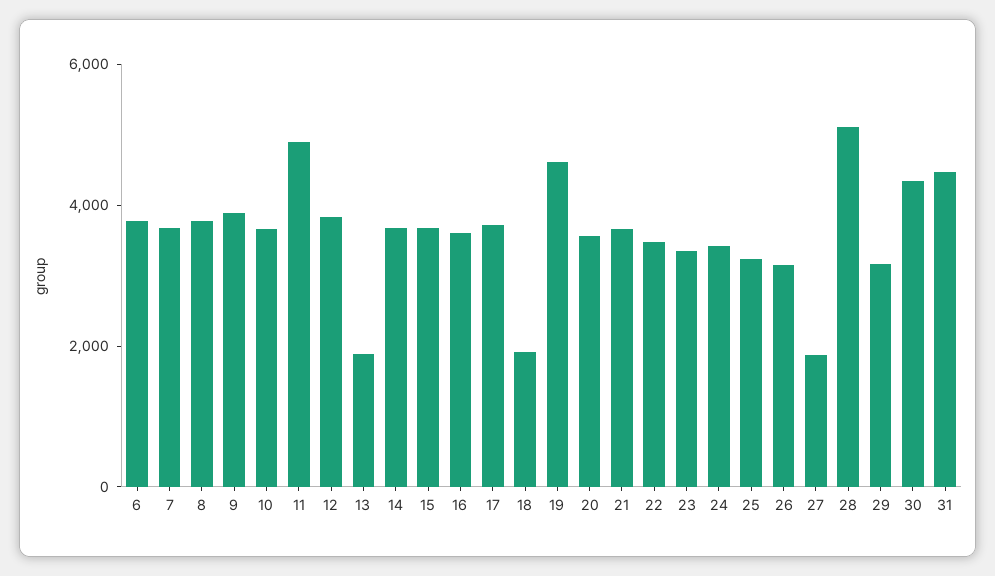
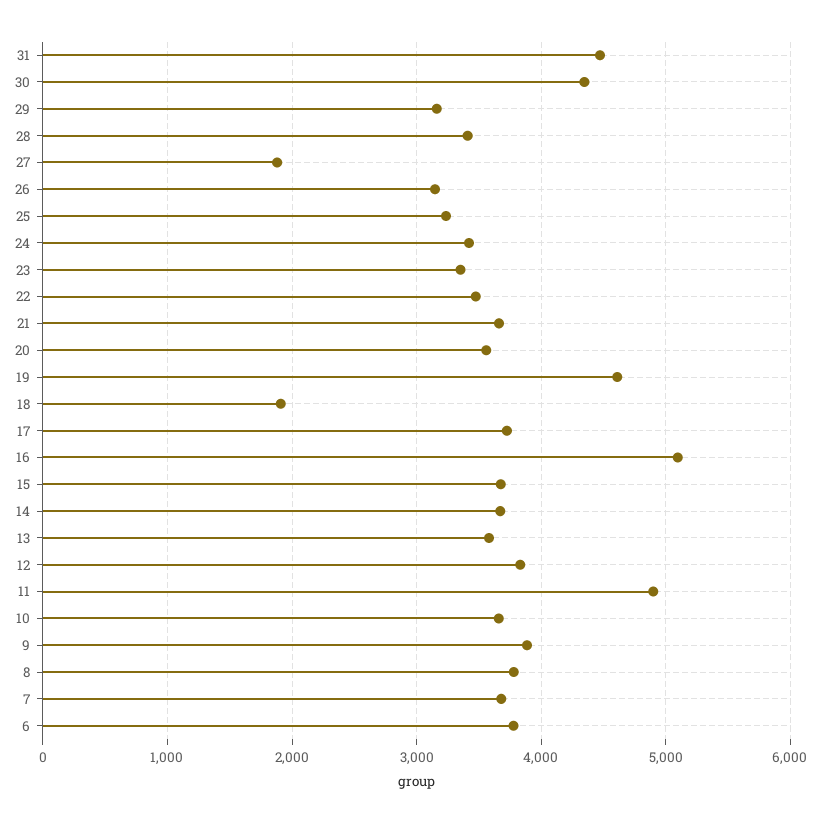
13: 2000 -> 3600
16: 3500 -> 5100
28: 5000 -> 3400

